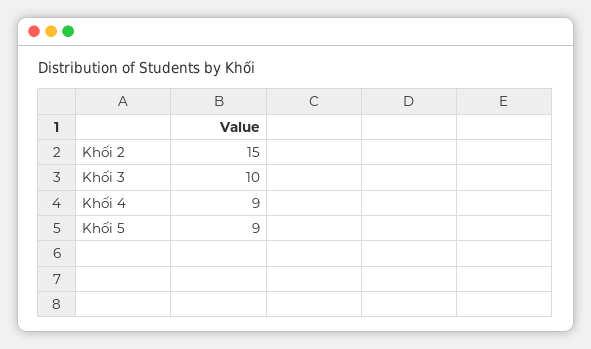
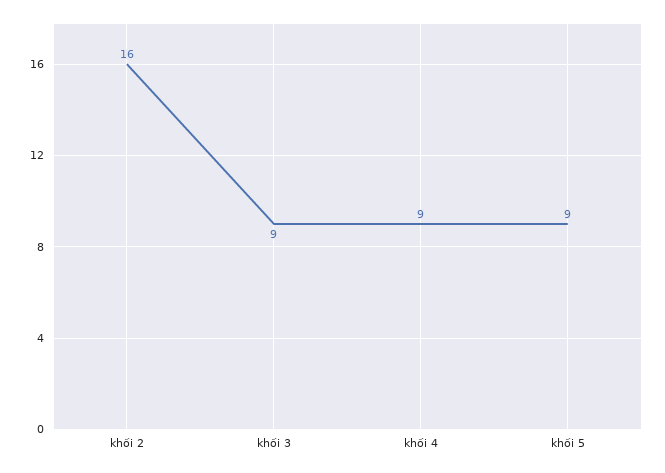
Khối 2: 15 -> 16
Khối 3: 10 -> 9

